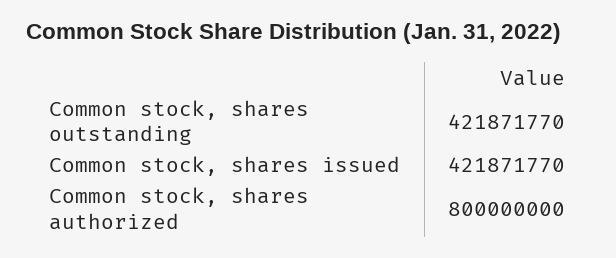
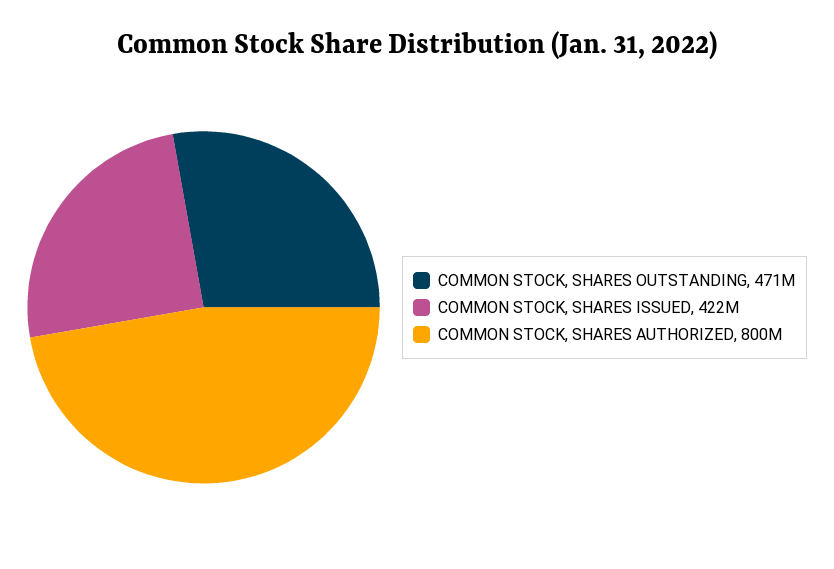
Common stock, shares outstanding: 421871770 -> 471000000

